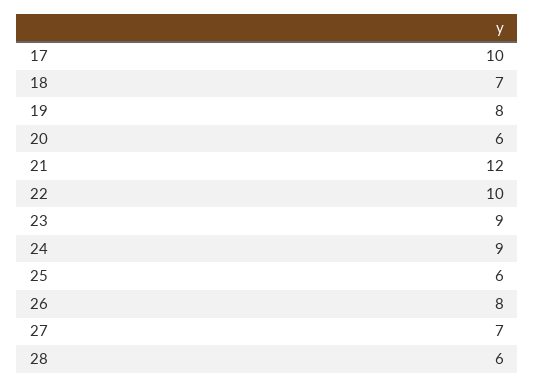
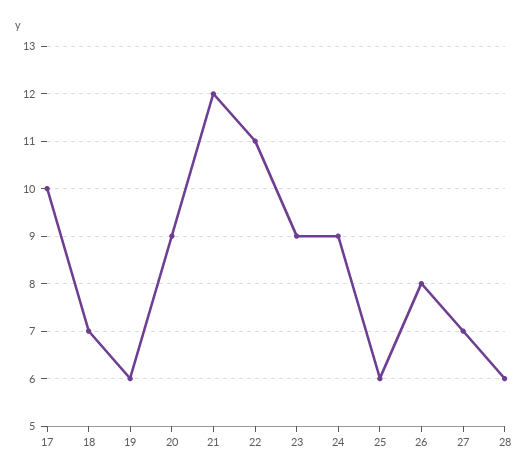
19: 8 -> 6
20: 6 -> 9
22: 10 -> 11

